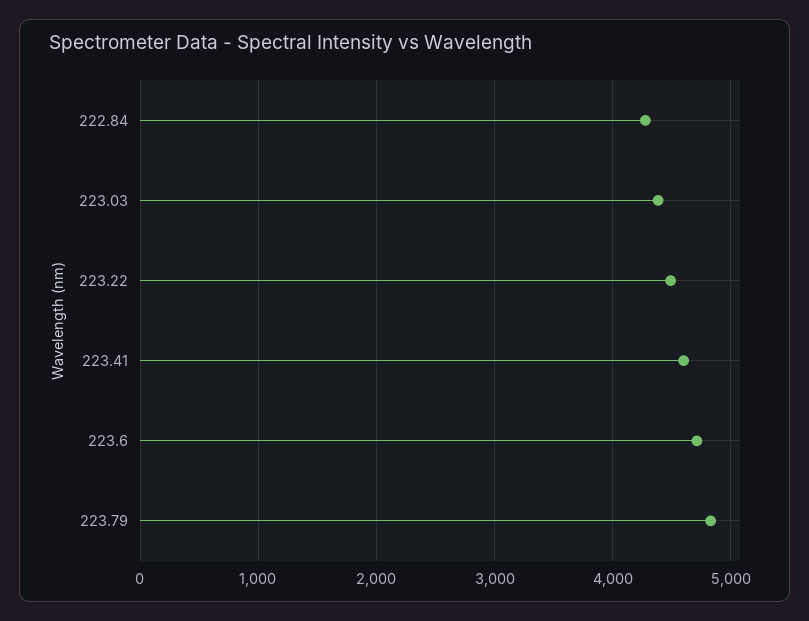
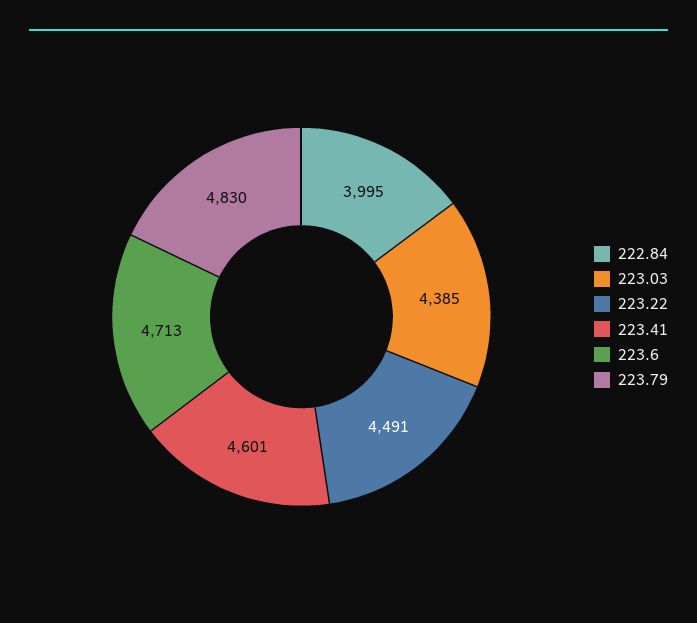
222.84: 4300 -> 3995

